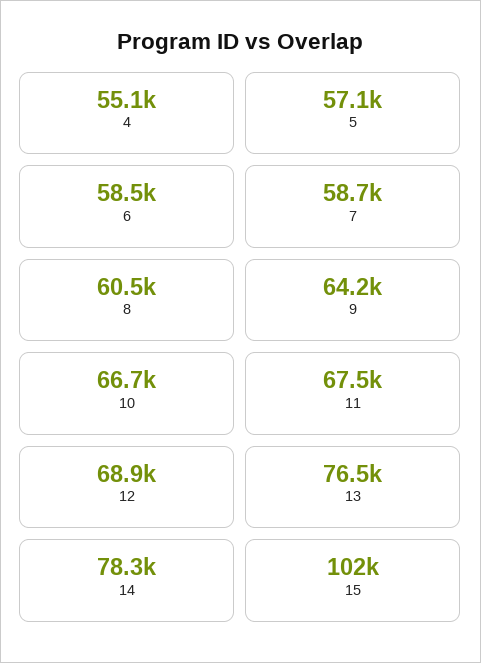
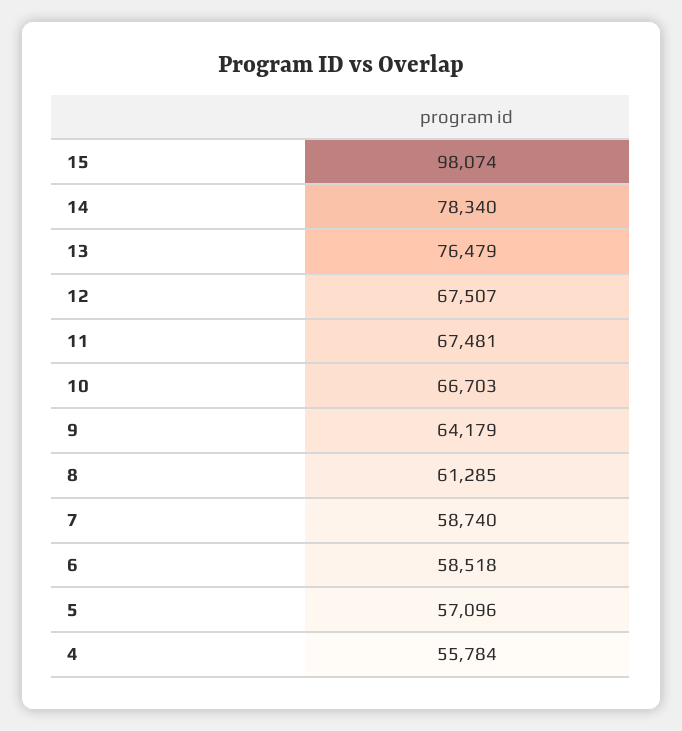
4: 55100 -> 55784
8: 60500 -> 61285
12: 68900 -> 67507
15: 102000 -> 98074

